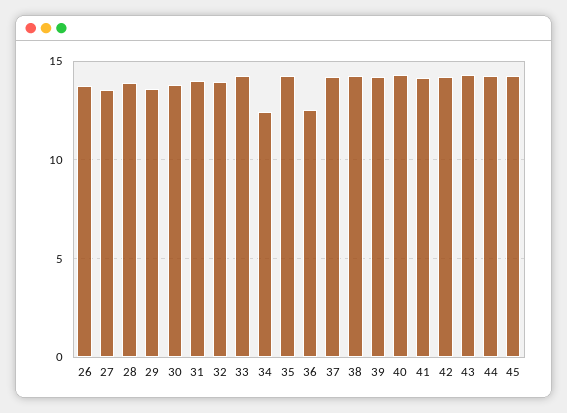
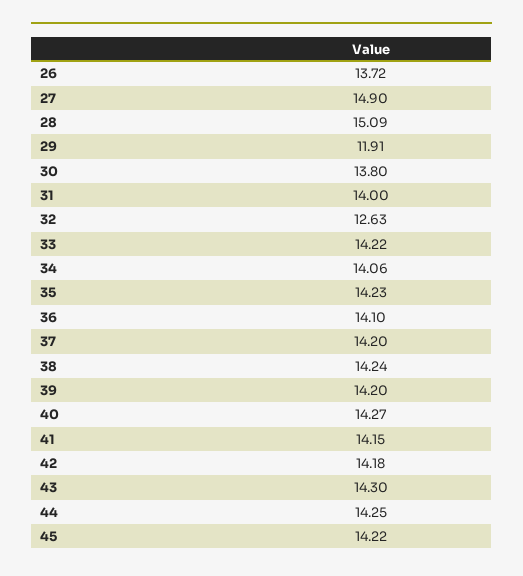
27: 13.5 -> 14.9
28: 14 -> 15.09
29: 13.5 -> 11.91
32: 14 -> 12.63
34: 12.5 -> 14.06
36: 12.5 -> 14.1

